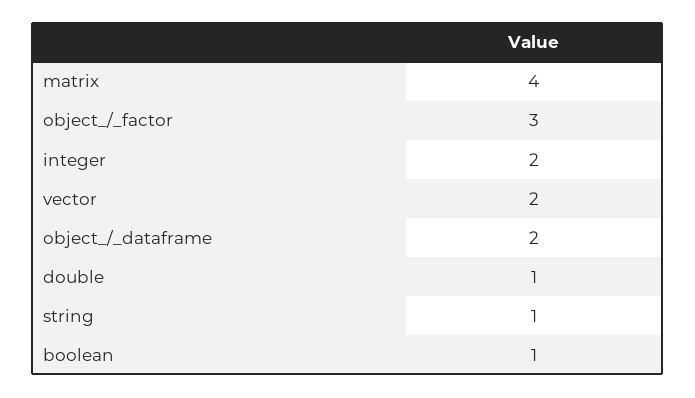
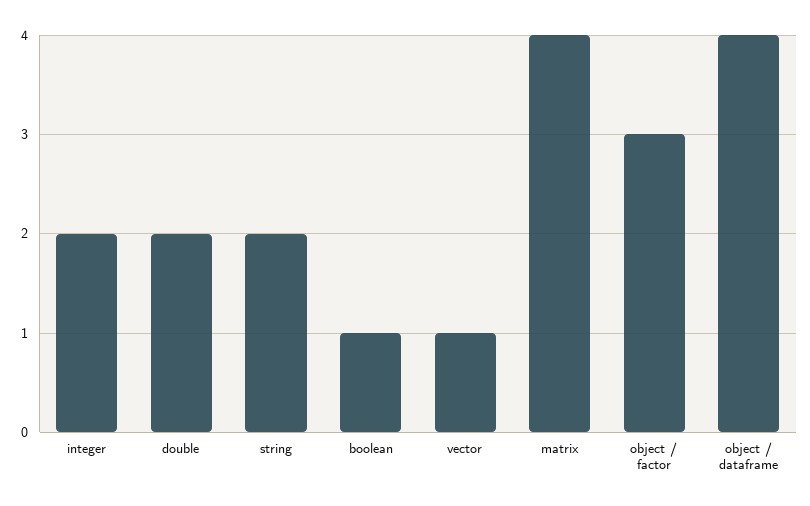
vector: 2 -> 1
object_/_dataframe: 2 -> 4
double: 1 -> 2
string: 1 -> 2

